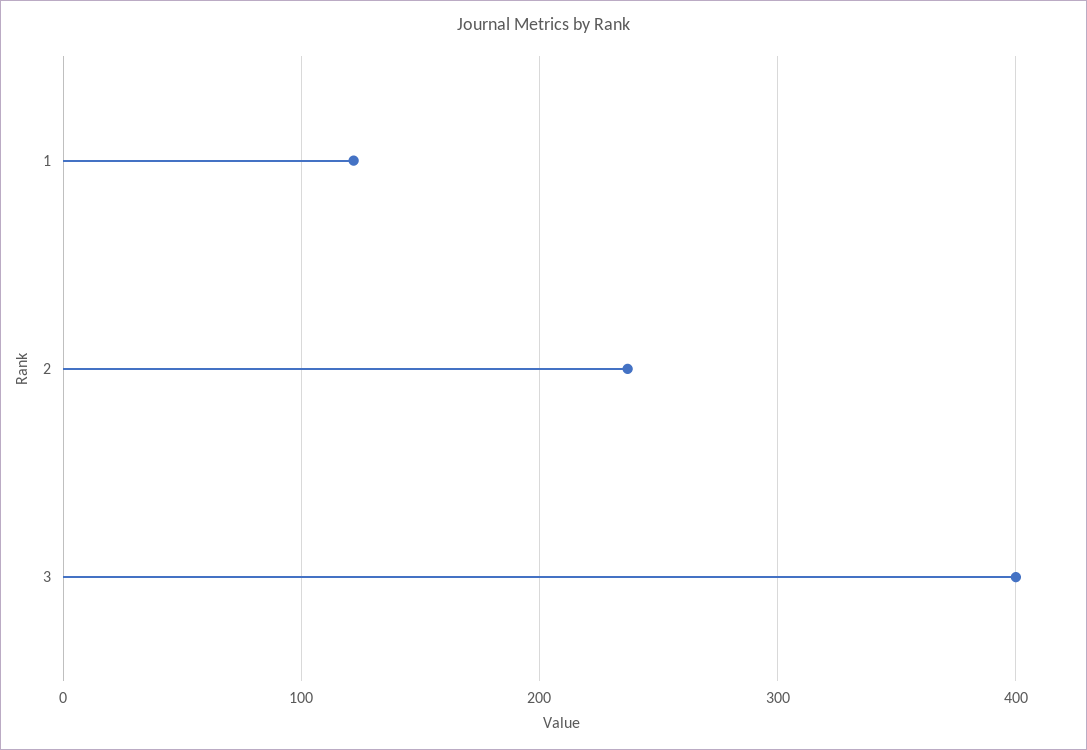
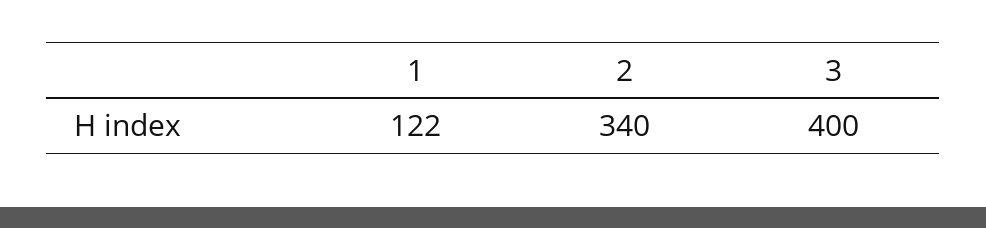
2: 240 -> 340

